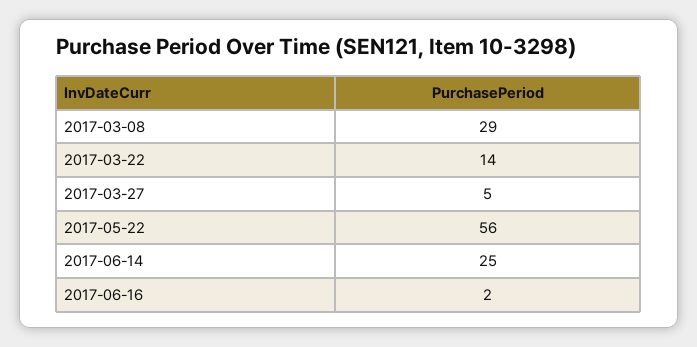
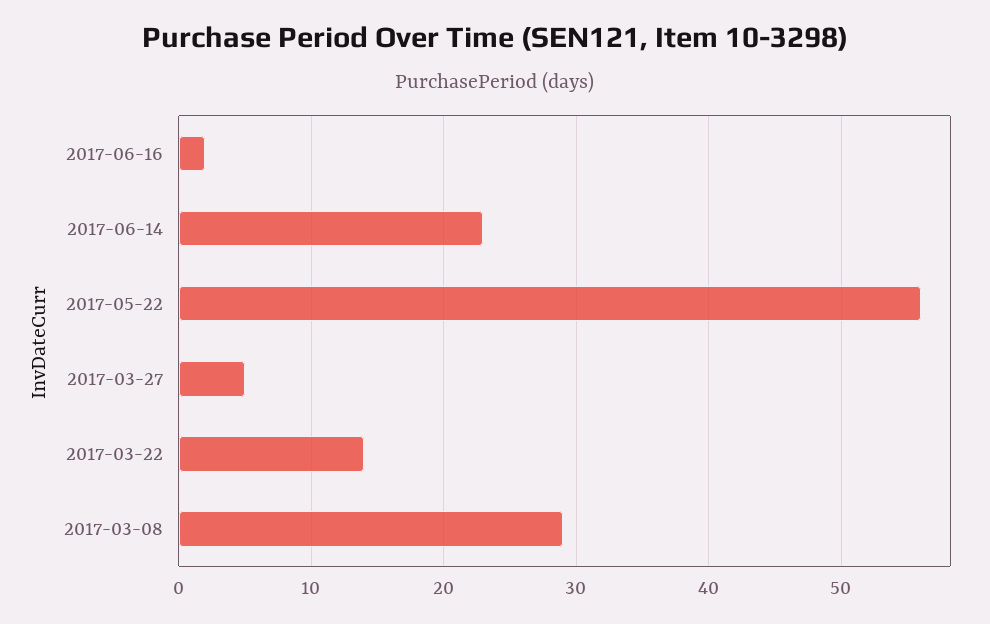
2017-06-14: 25 -> 23

